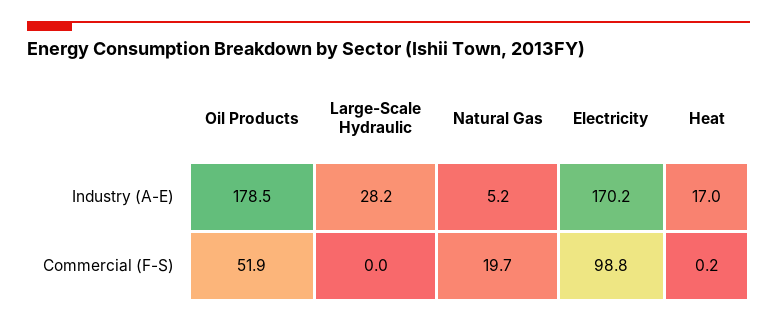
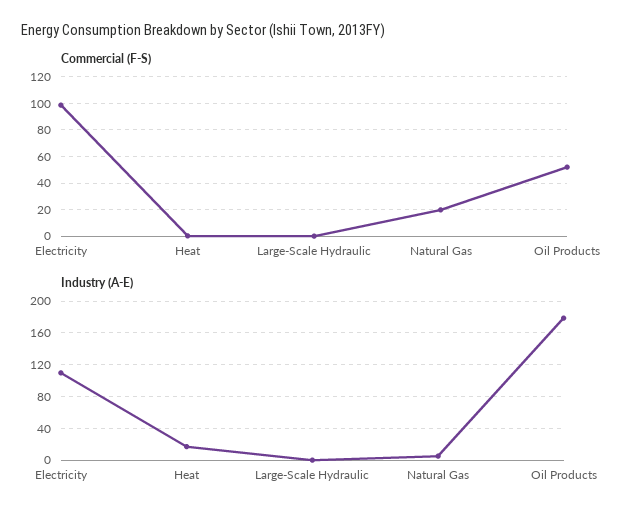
Industry (A-E), Large-Scale Hydraulic: 28.2 -> 0
Industry (A-E), Electricity: 170.2 -> 110

